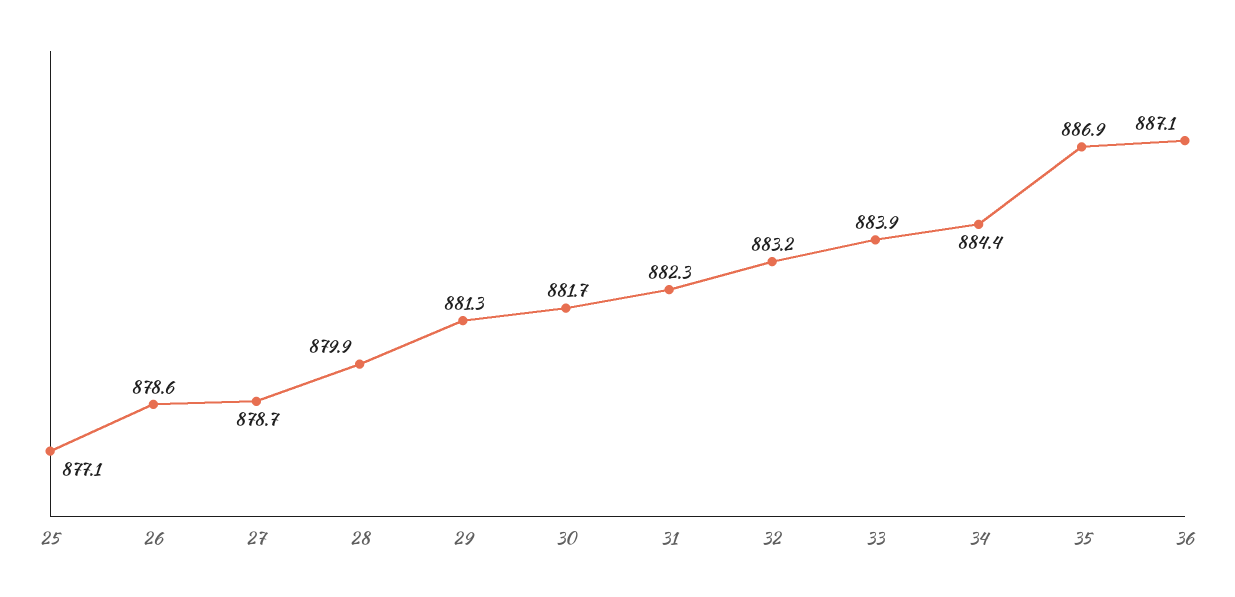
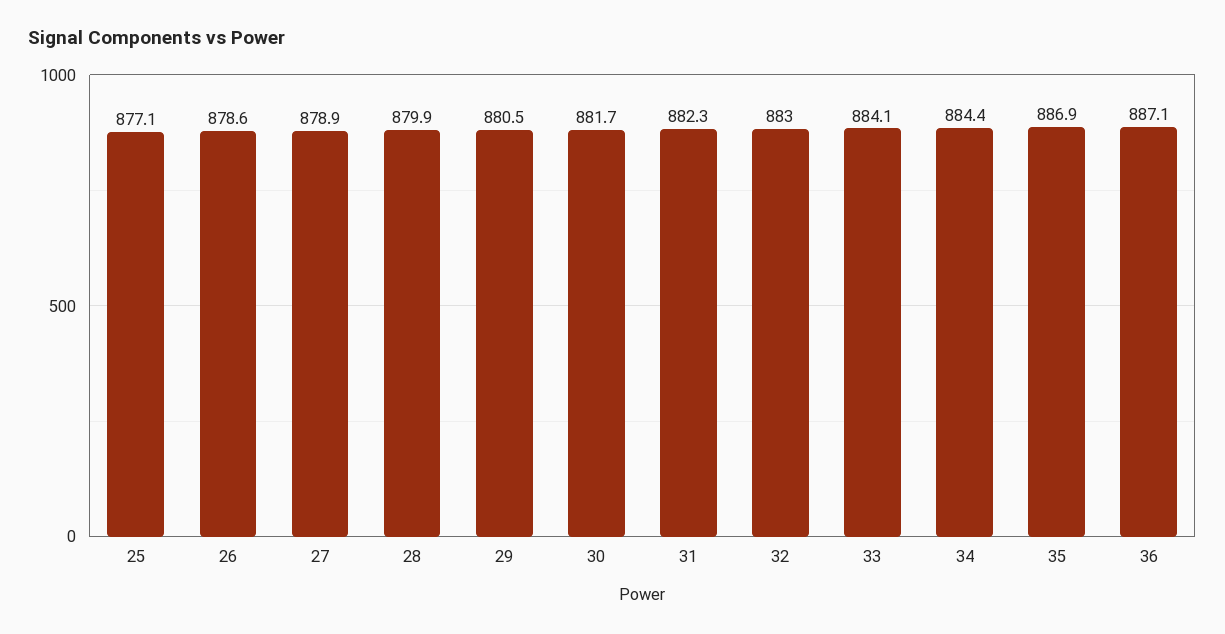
27: 878.7 -> 878.9
29: 881.3 -> 880.5
32: 883.2 -> 883
33: 883.9 -> 884.1

